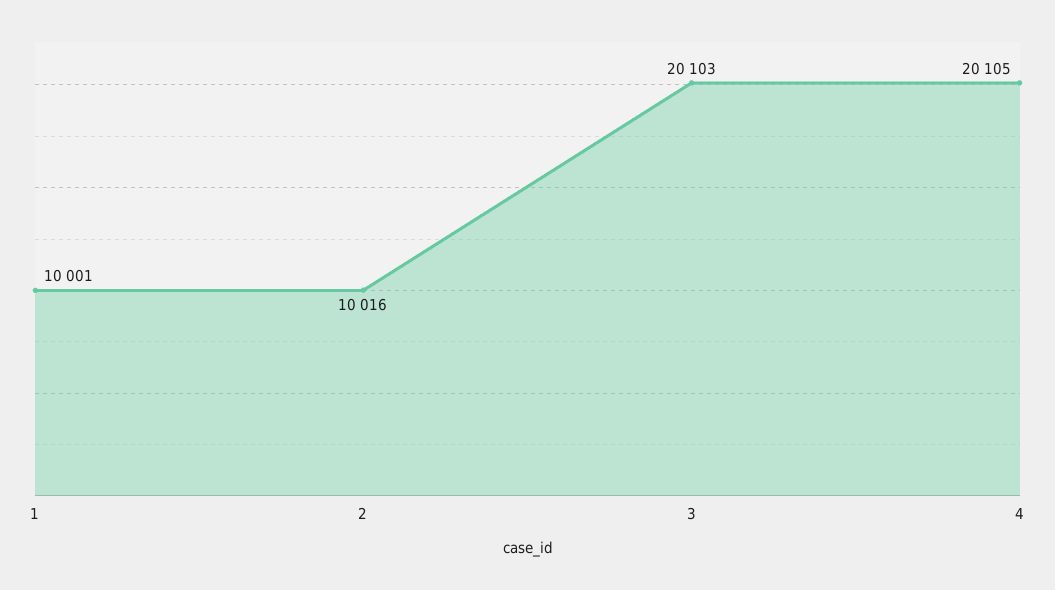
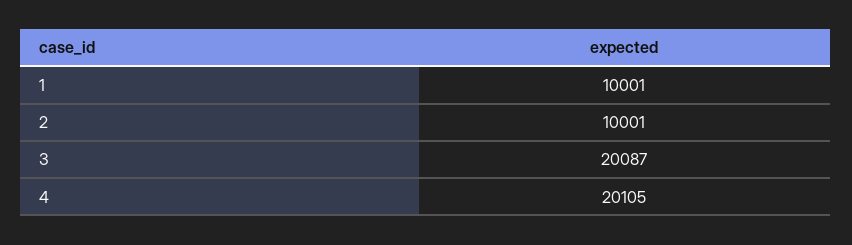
2: 10016 -> 10001
3: 20103 -> 20087

